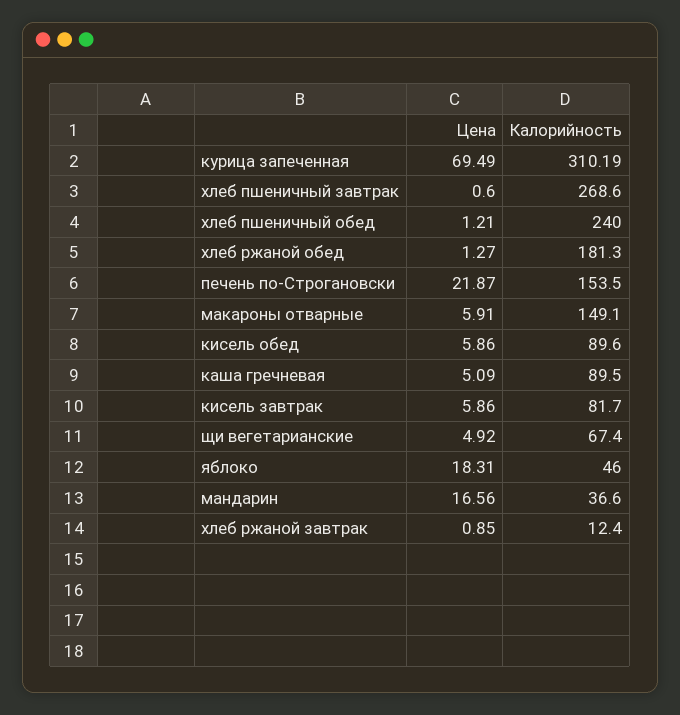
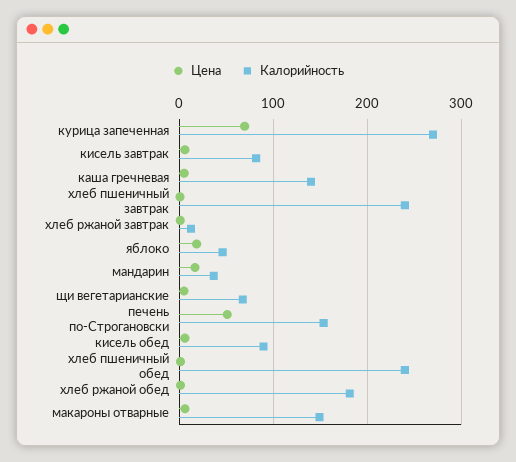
Калорийность, курица запеченная: 310.19 -> 270
Калорийность, хлеб пшеничный завтрак: 268.6 -> 240
Цена, печень по-Строгановски: 21.87 -> 50
Калорийность, каша гречневая: 89.5 -> 140

